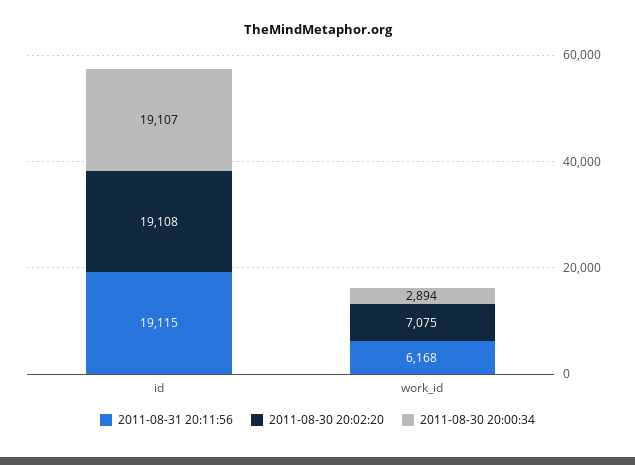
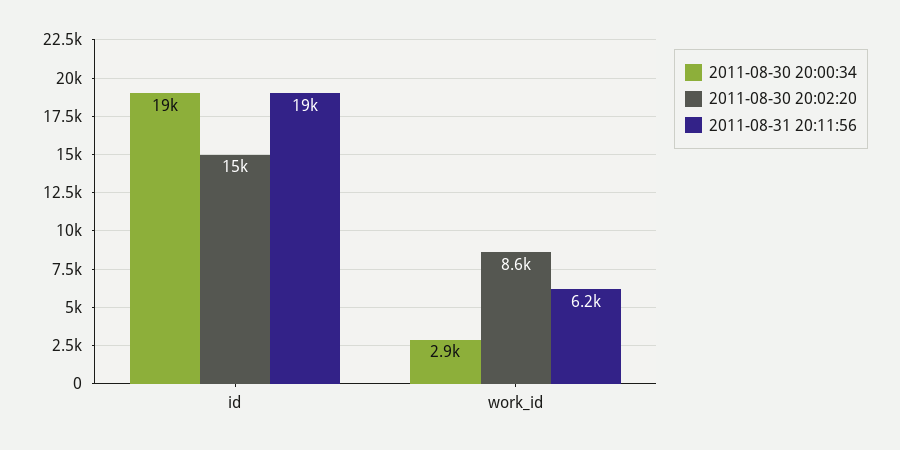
2011-08-30 20:02:20, id: 19108 -> 15000
2011-08-30 20:02:20, work_id: 7075 -> 8600

